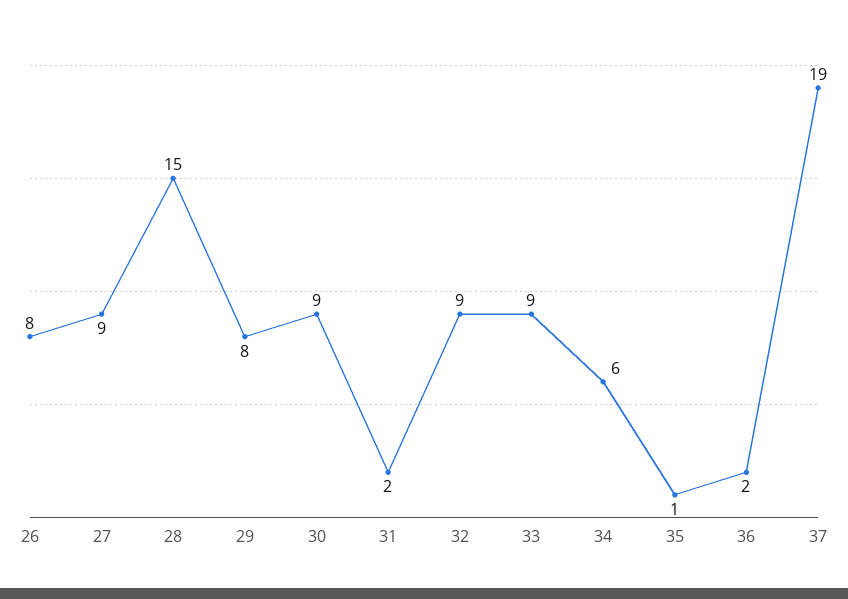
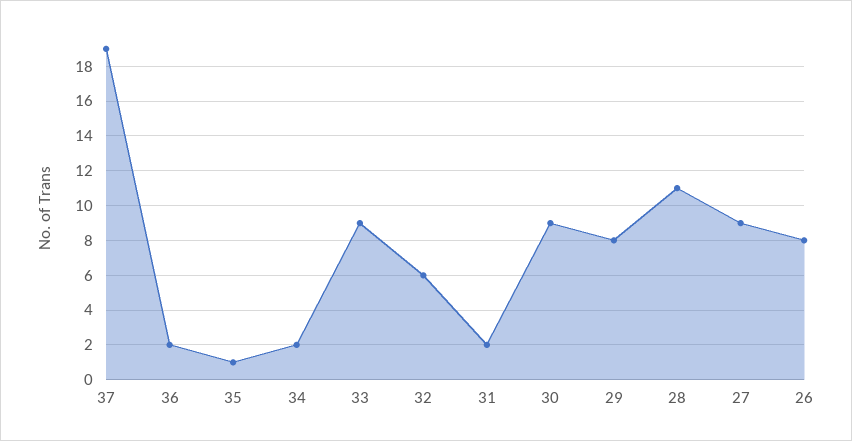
28: 15 -> 11
32: 9 -> 6
34: 6 -> 2

